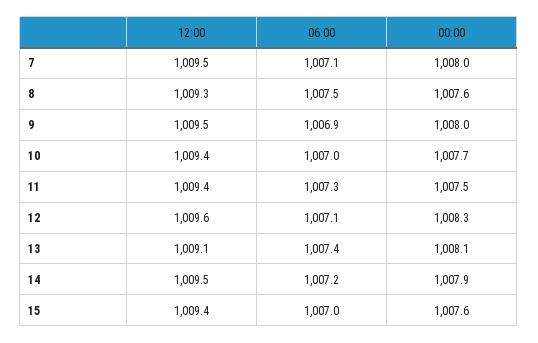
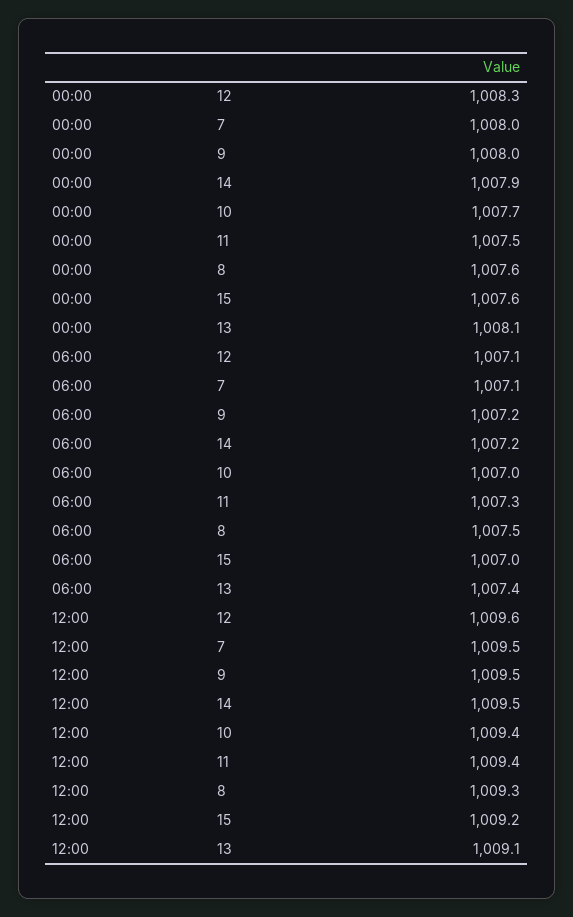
06:00, 9: 1006.9 -> 1007.2
12:00, 15: 1009.4 -> 1009.2

